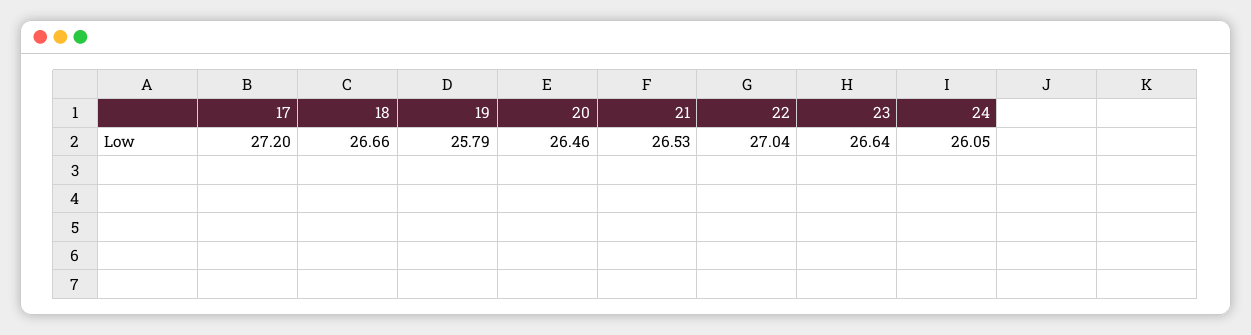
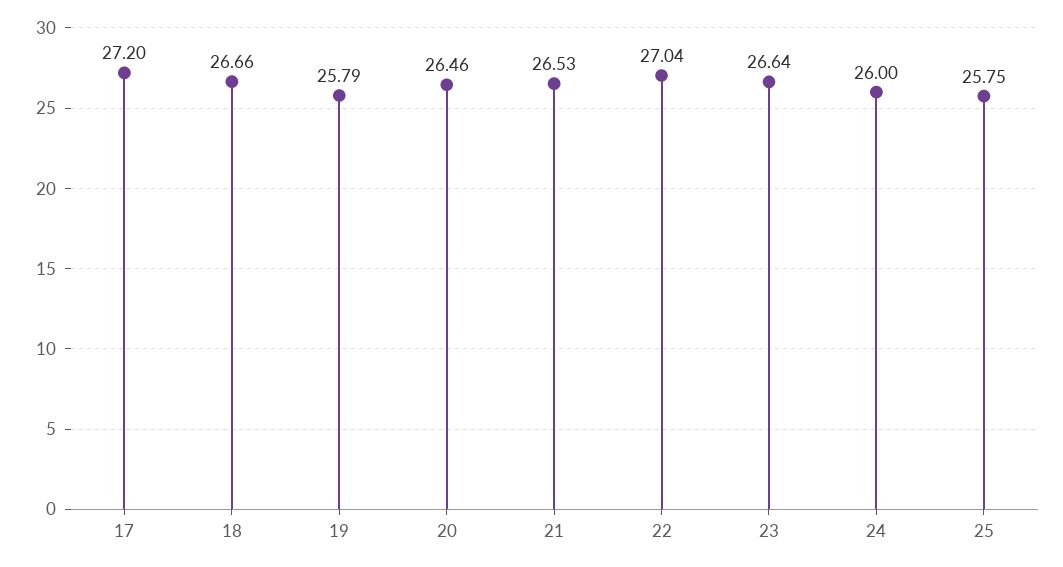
24: 26.05 -> 26
25: none -> 25.75

